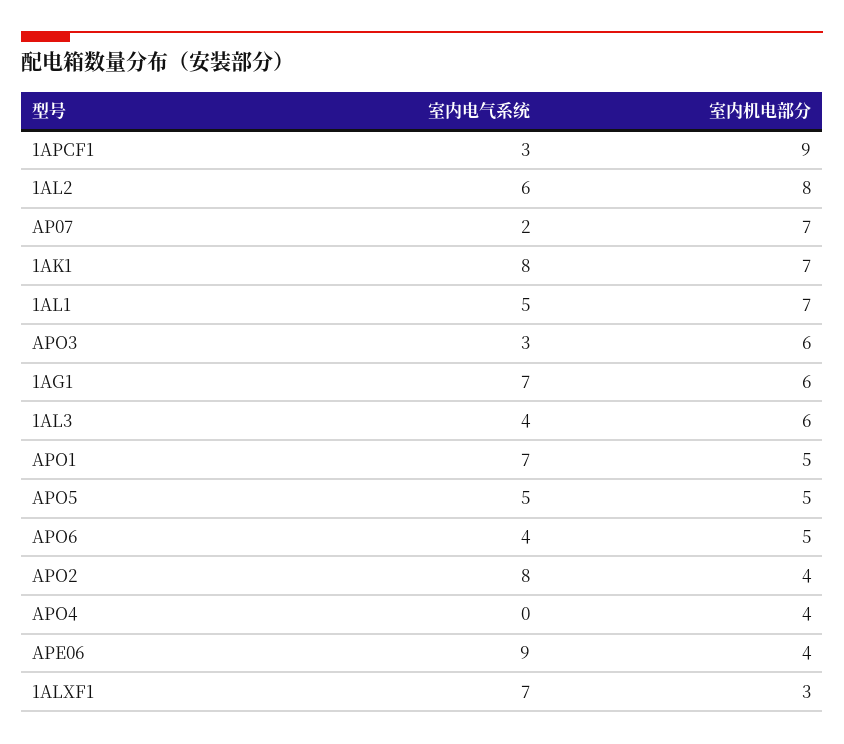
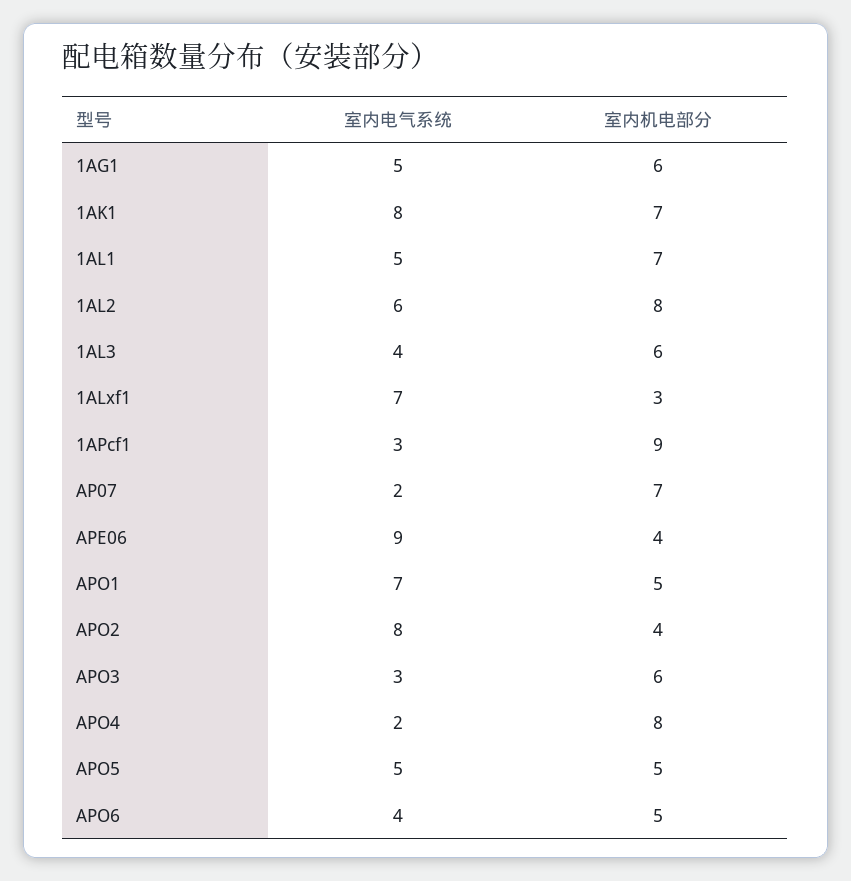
室内电气系统, 1AG1: 7 -> 5
室内电气系统, APO4: 0 -> 2
室内机电部分, APO4: 4 -> 8

